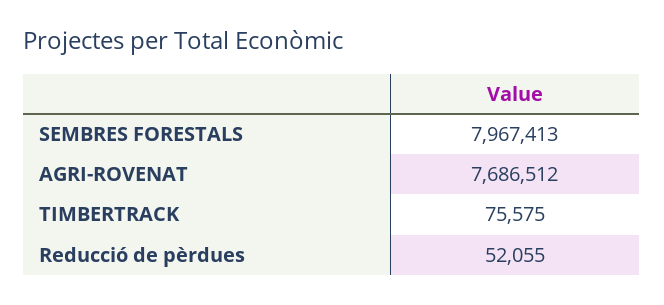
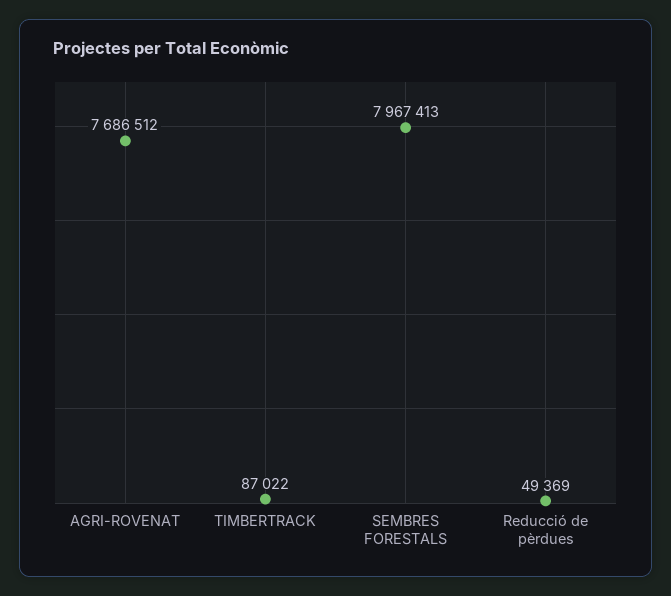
TIMBERTRACK: 75575 -> 87022
Reducció de pèrdues: 52055 -> 49369

